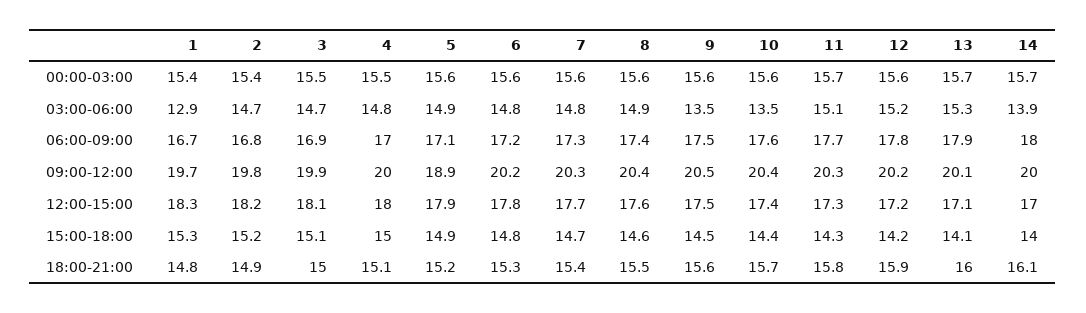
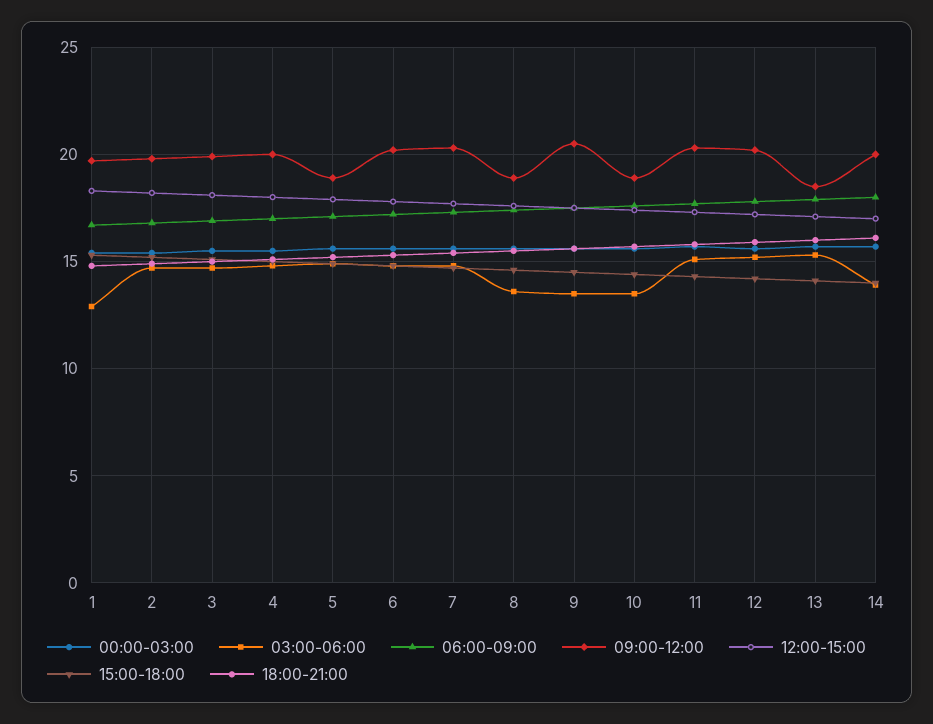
03:00-06:00, 8: 14.9 -> 13.5
09:00-12:00, 8: 20.4 -> 19
09:00-12:00, 10: 20.4 -> 19
09:00-12:00, 13: 20.1 -> 18.5

